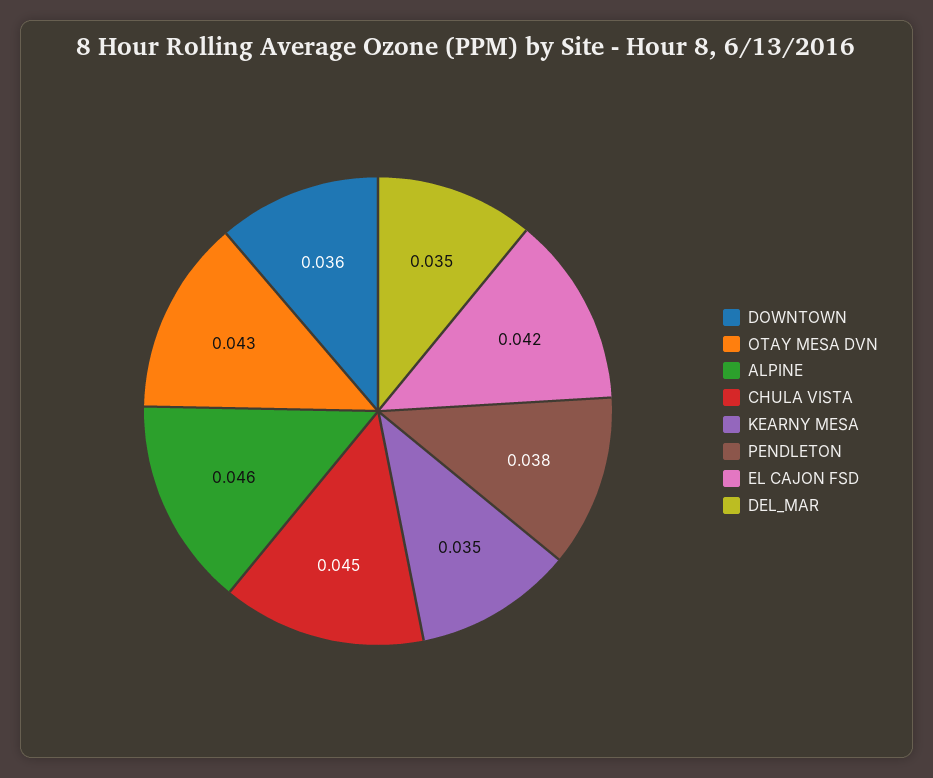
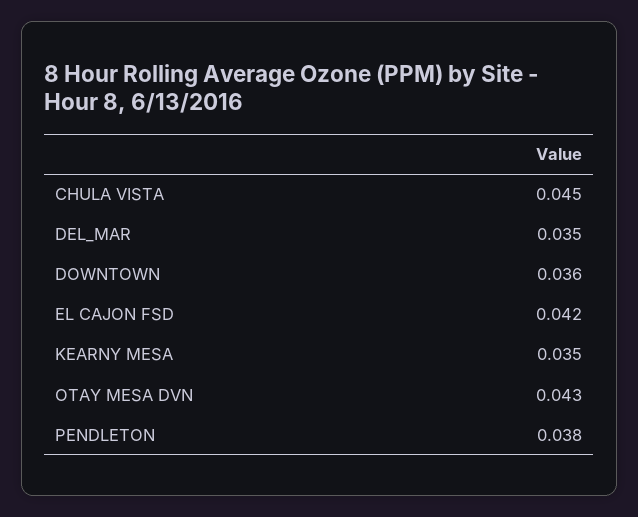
ALPINE: 0.046 -> none

